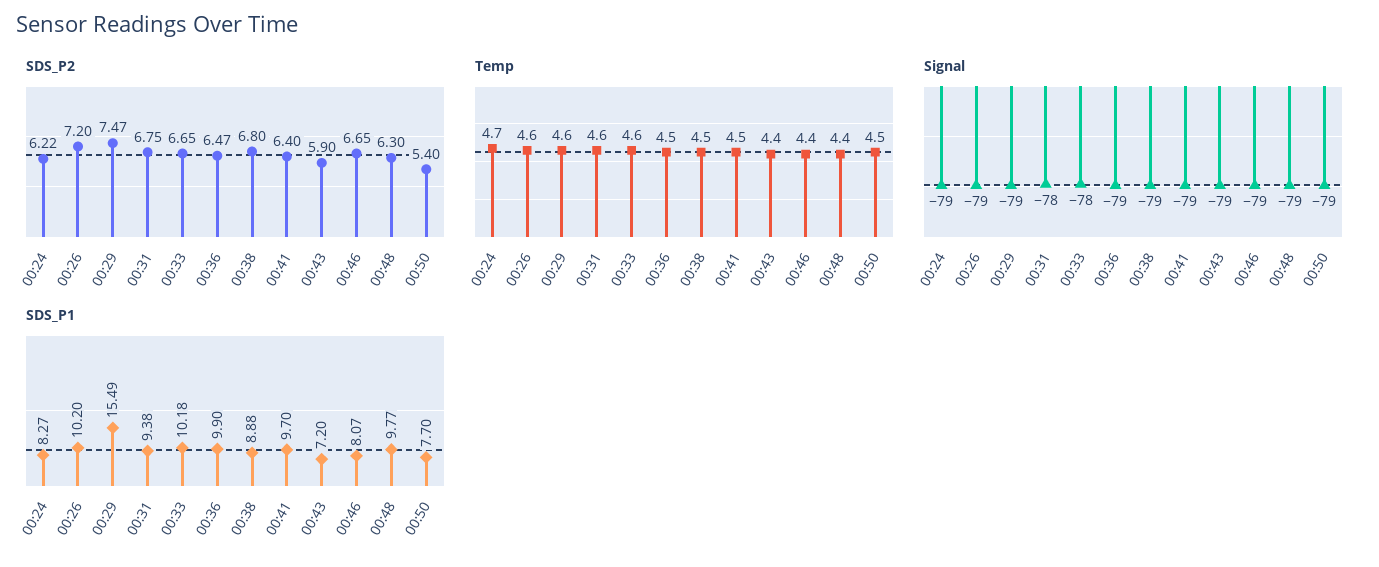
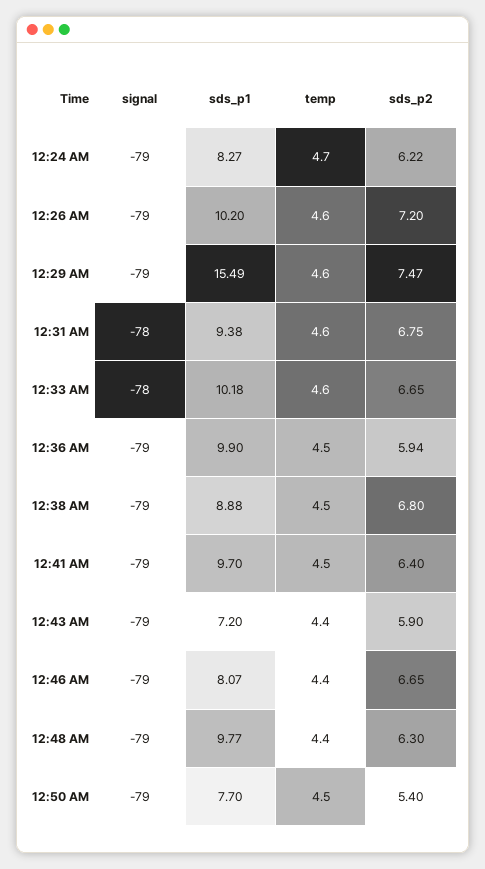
SDS_P2, 00:36: 6.47 -> 5.94

